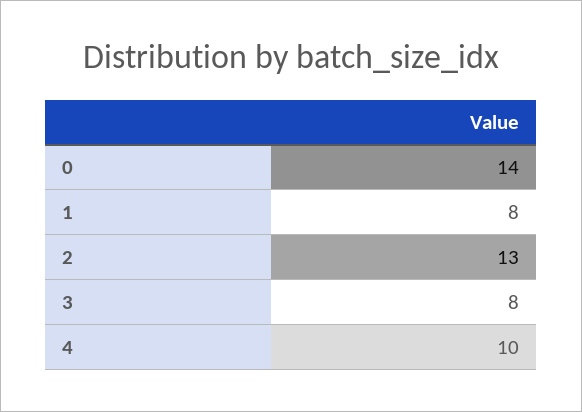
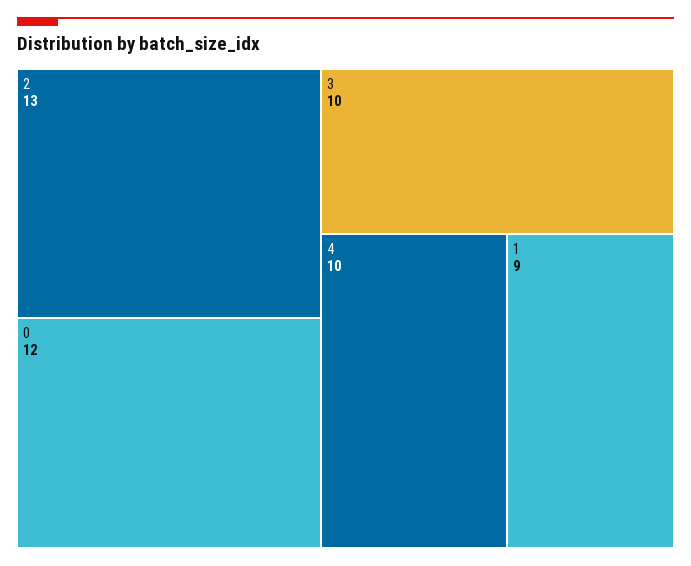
0: 14 -> 12
1: 8 -> 9
3: 8 -> 10

